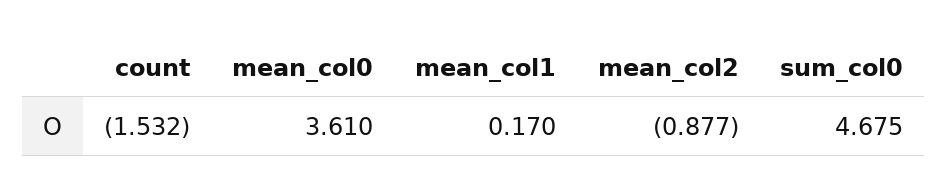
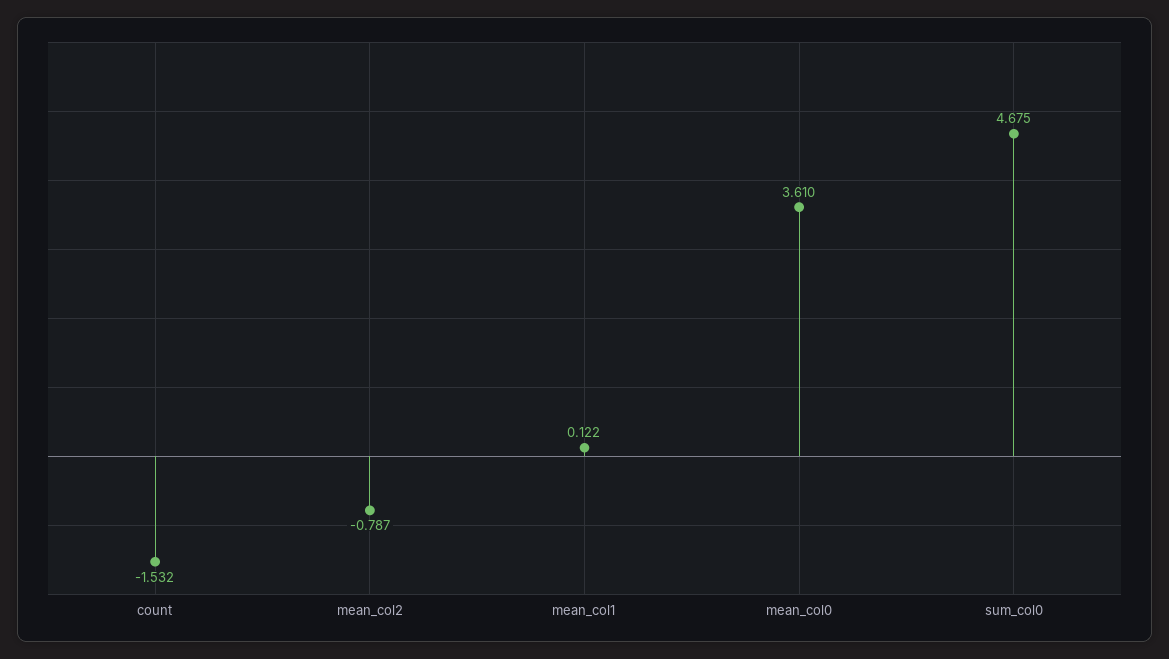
mean_col1: 0.17 -> 0.122
mean_col2: -0.877 -> -0.787

